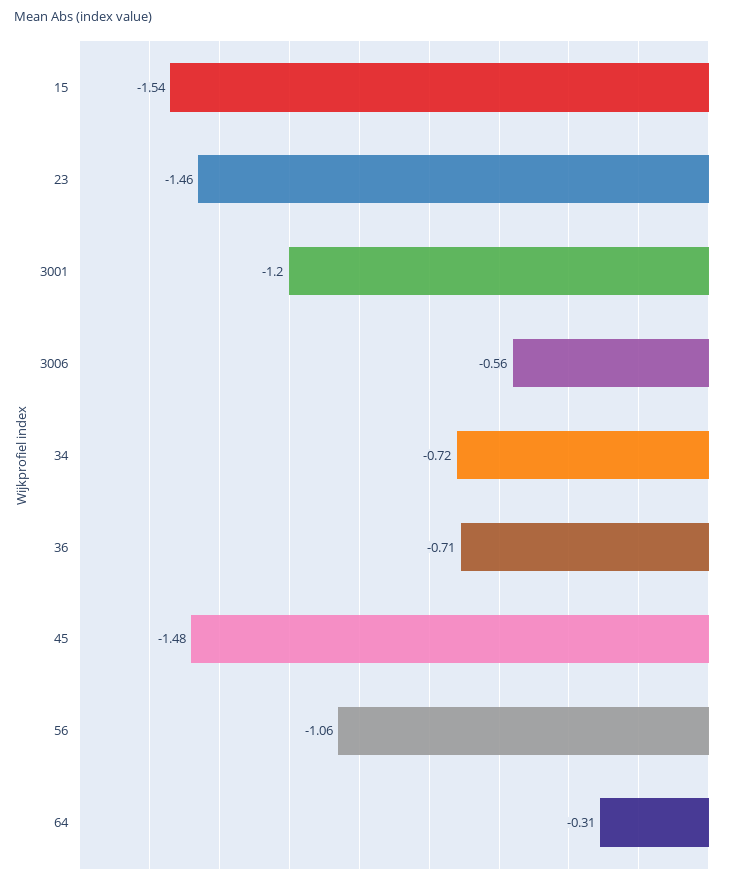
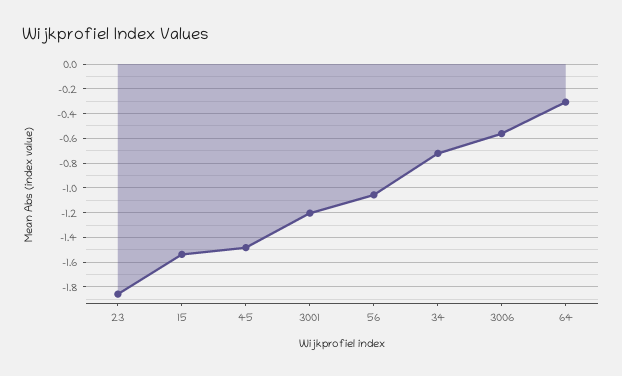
23: -1.46 -> -1.85
36: -0.71 -> none

